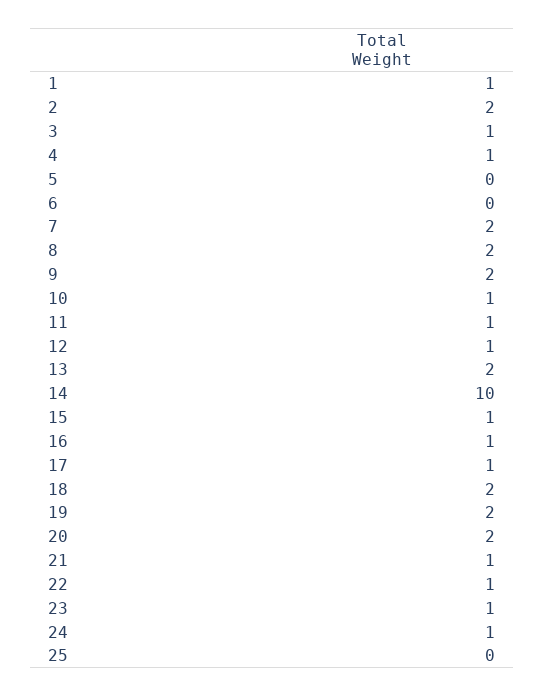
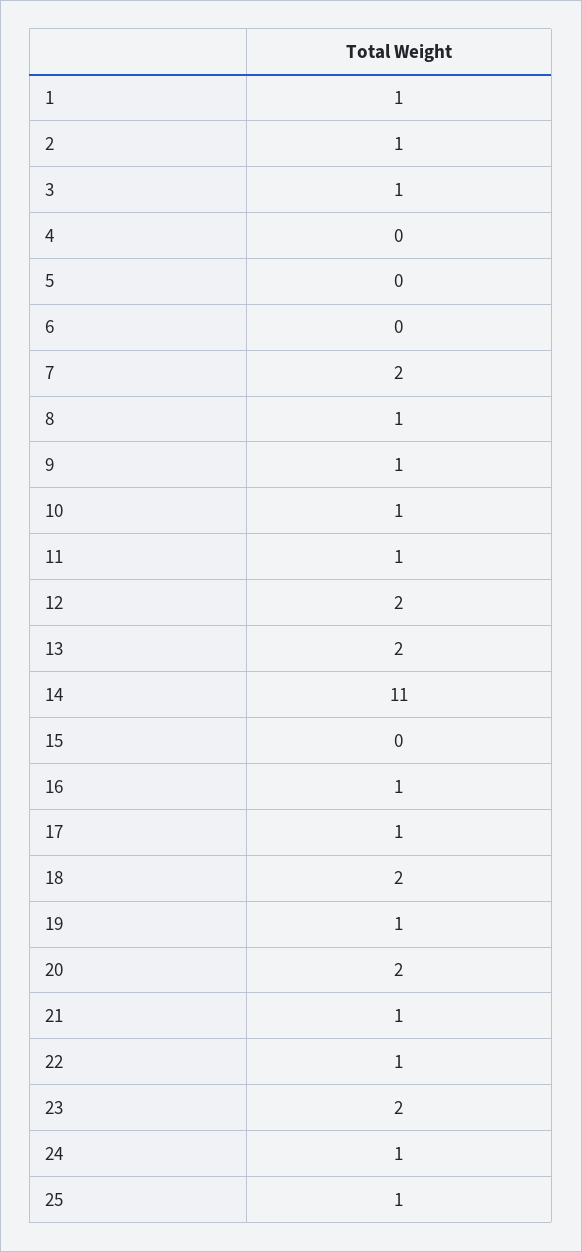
2: 2 -> 1
4: 1 -> 0
8: 2 -> 1
9: 2 -> 1
12: 1 -> 2
14: 10 -> 11
15: 1 -> 0
19: 2 -> 1
23: 1 -> 2
25: 0 -> 1

